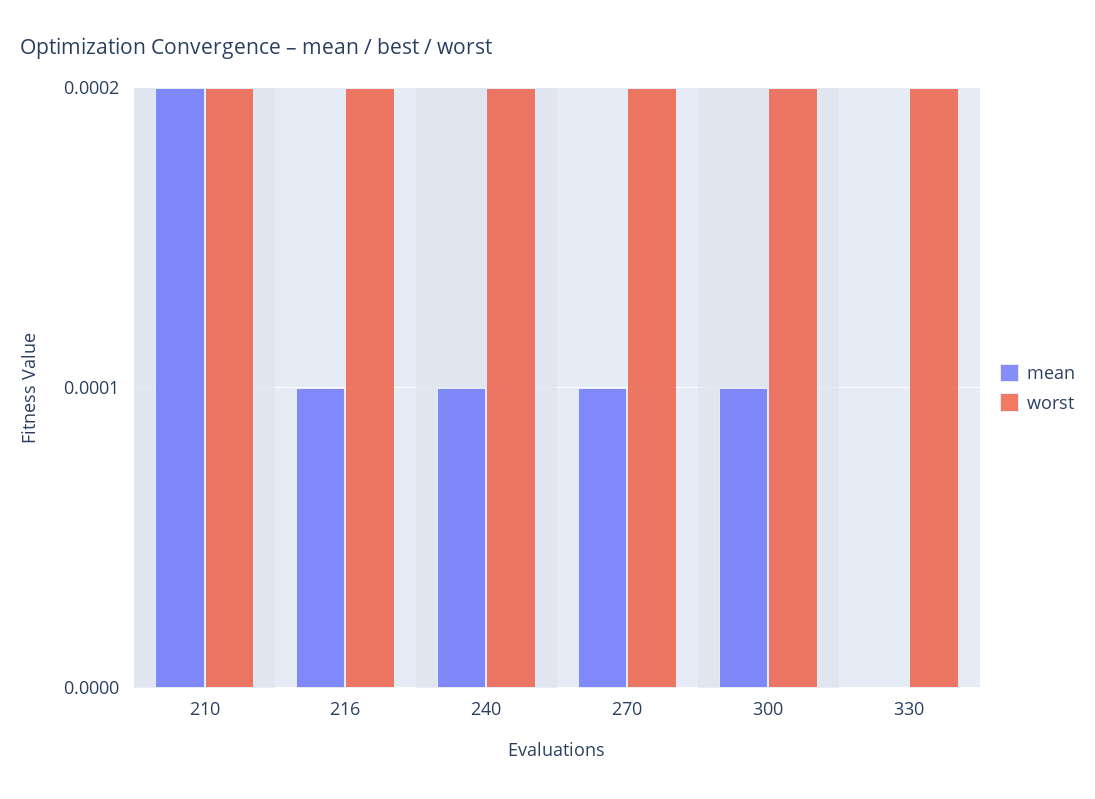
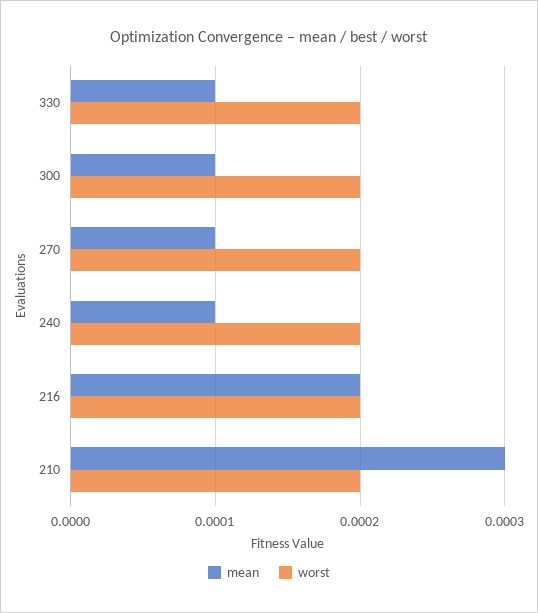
mean, 210: 0.0002 -> 0.0003
mean, 216: 0.0001 -> 0.0002
mean, 330: 0 -> 0.0001

